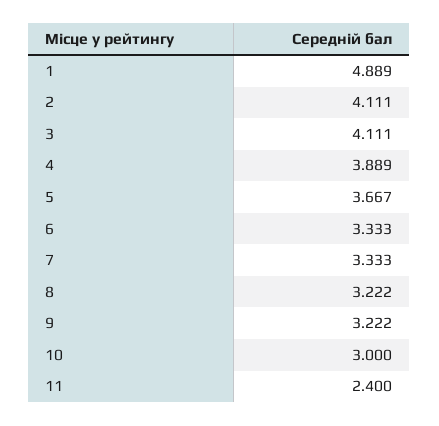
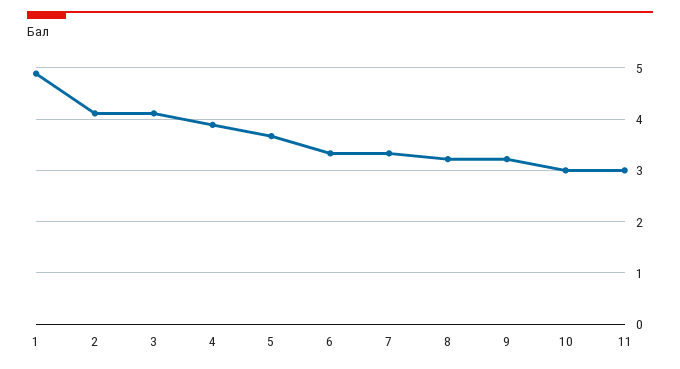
11: 2.4 -> 3

